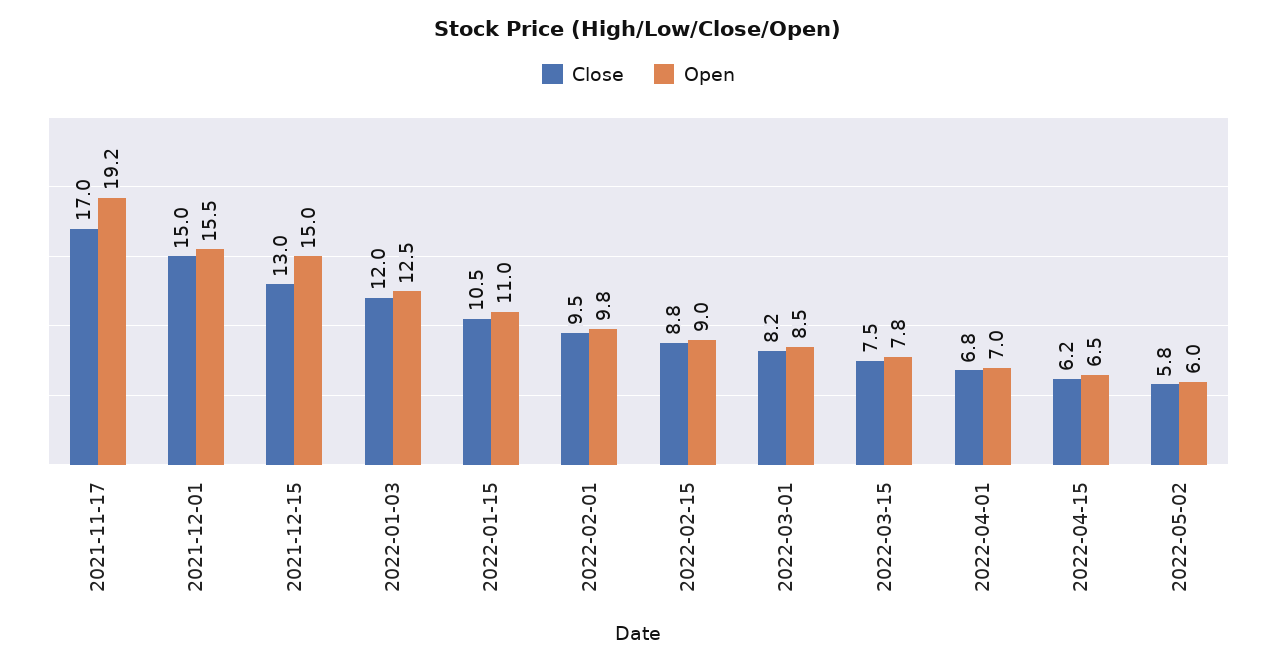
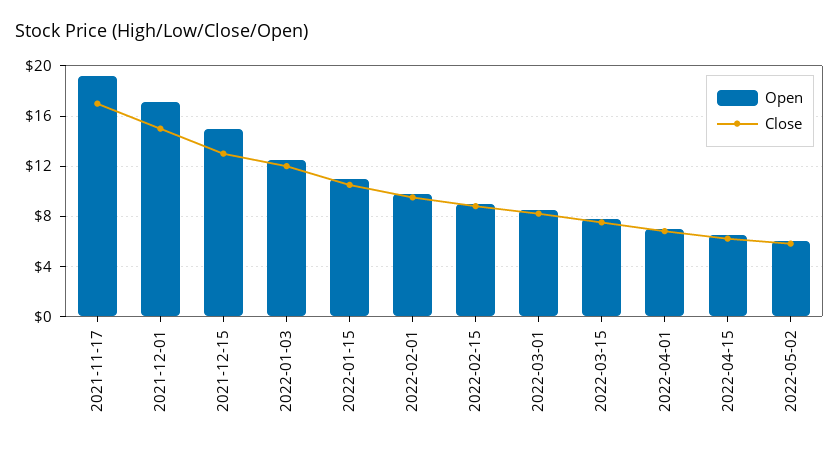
Open, 2021-12-01: 15.5 -> 17

